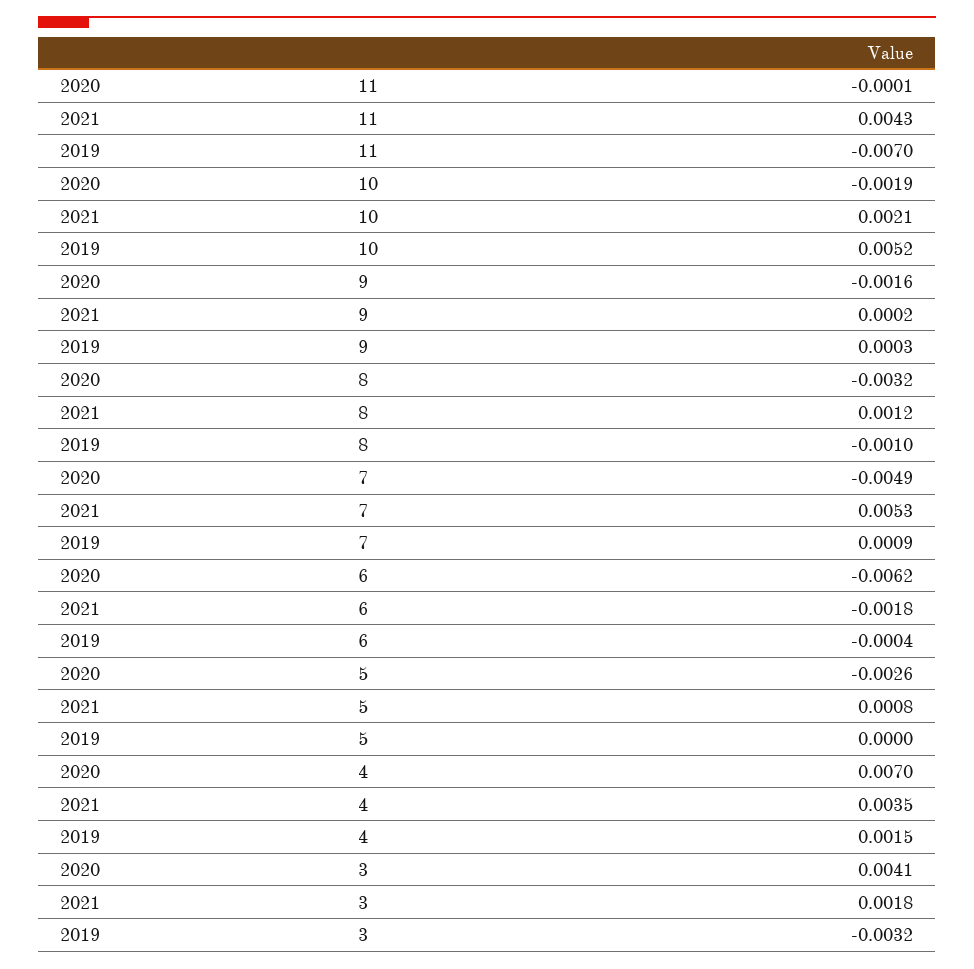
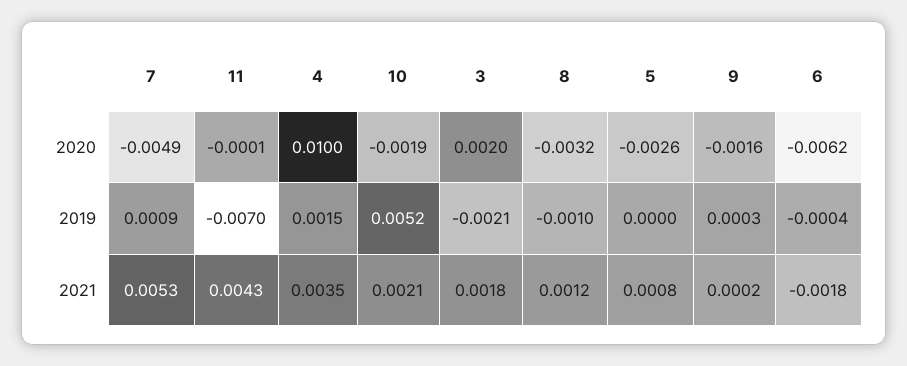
2020, 4: 0.007 -> 0.01
2020, 3: 0.0041 -> 0.002
2019, 3: -0.0032 -> -0.0021

